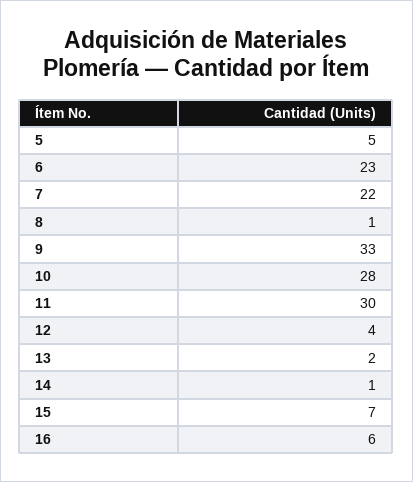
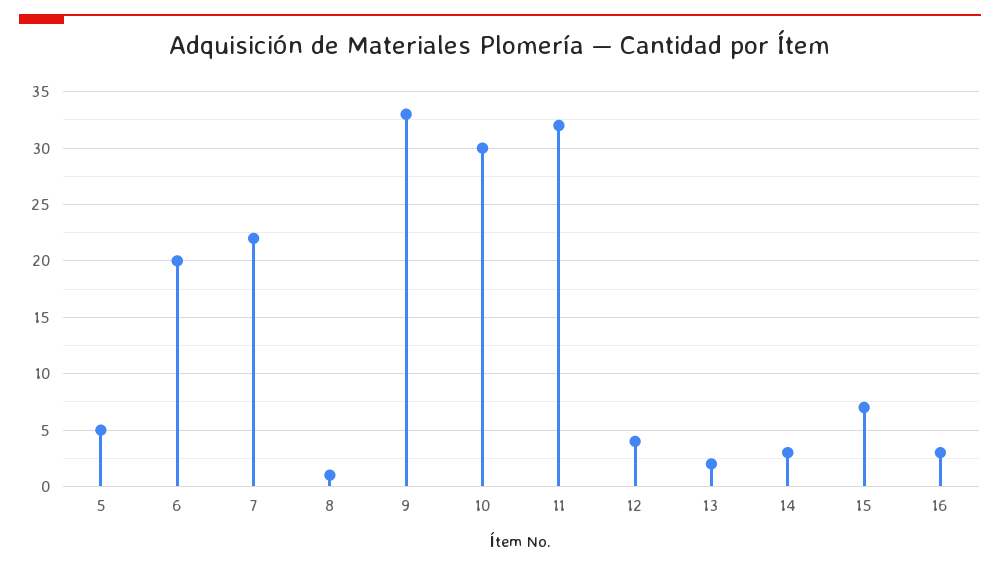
6: 23 -> 20
10: 28 -> 30
11: 30 -> 32
14: 1 -> 3
16: 6 -> 3

